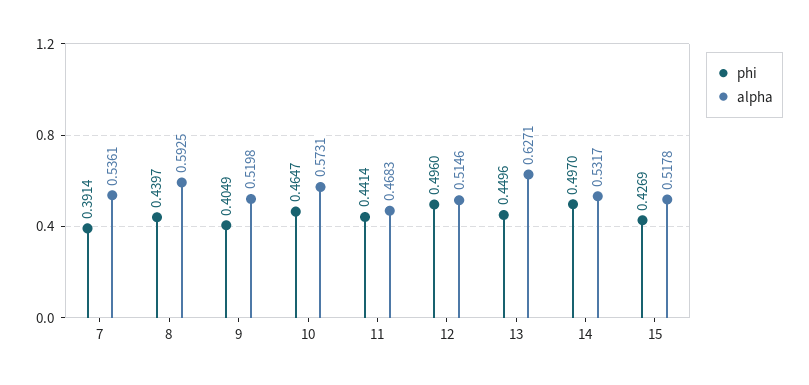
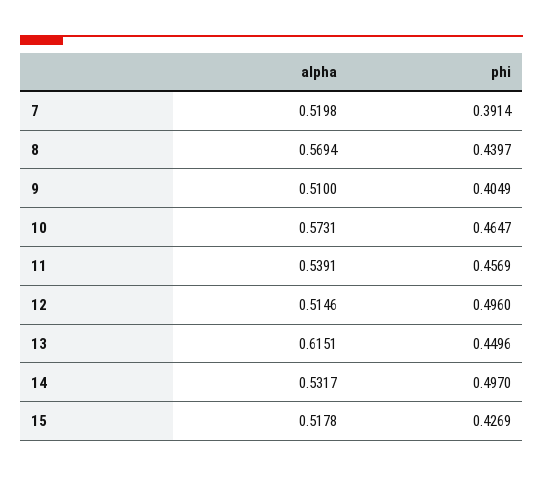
alpha, 7: 0.5361 -> 0.5198
alpha, 8: 0.5925 -> 0.5694
alpha, 9: 0.5198 -> 0.51
phi, 11: 0.4414 -> 0.4569
alpha, 11: 0.4683 -> 0.5391
alpha, 13: 0.6271 -> 0.6151

